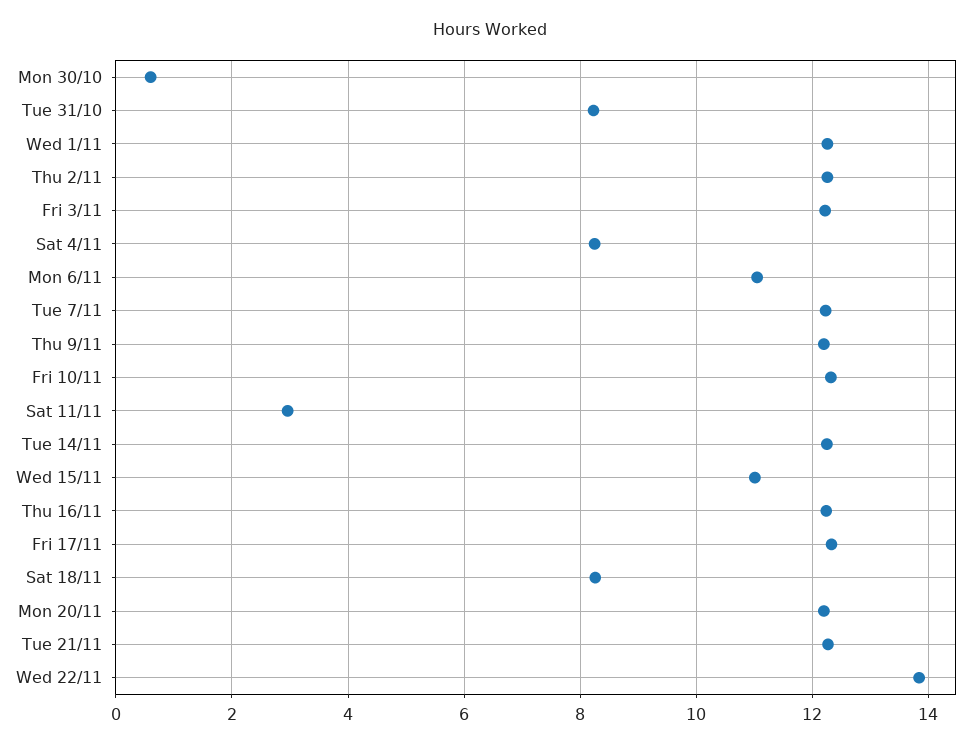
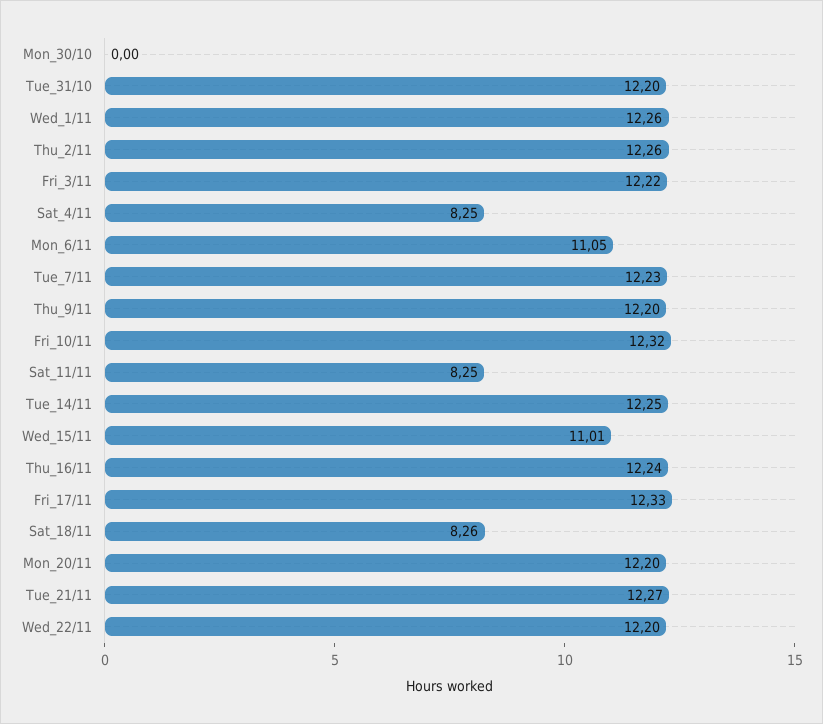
Mon 30/10: 0.6 -> 0
Tue 31/10: 8.2 -> 12.2
Sat 11/11: 3 -> 8.25
Wed 22/11: 13.8 -> 12.2

